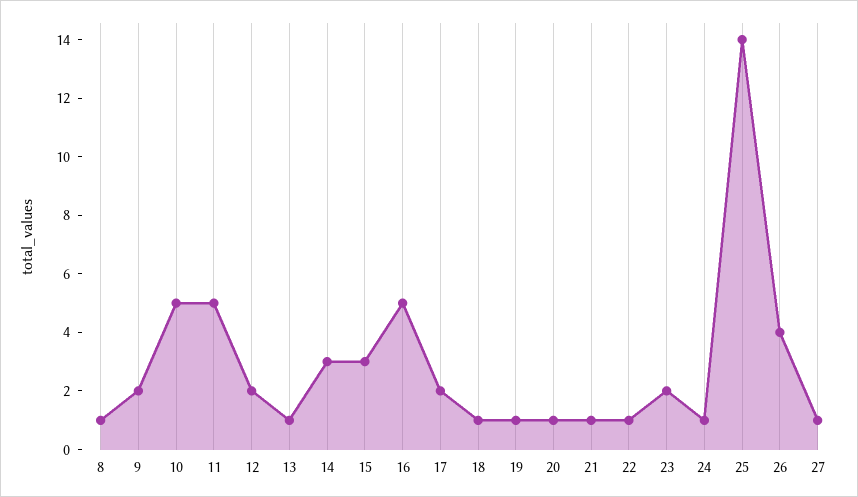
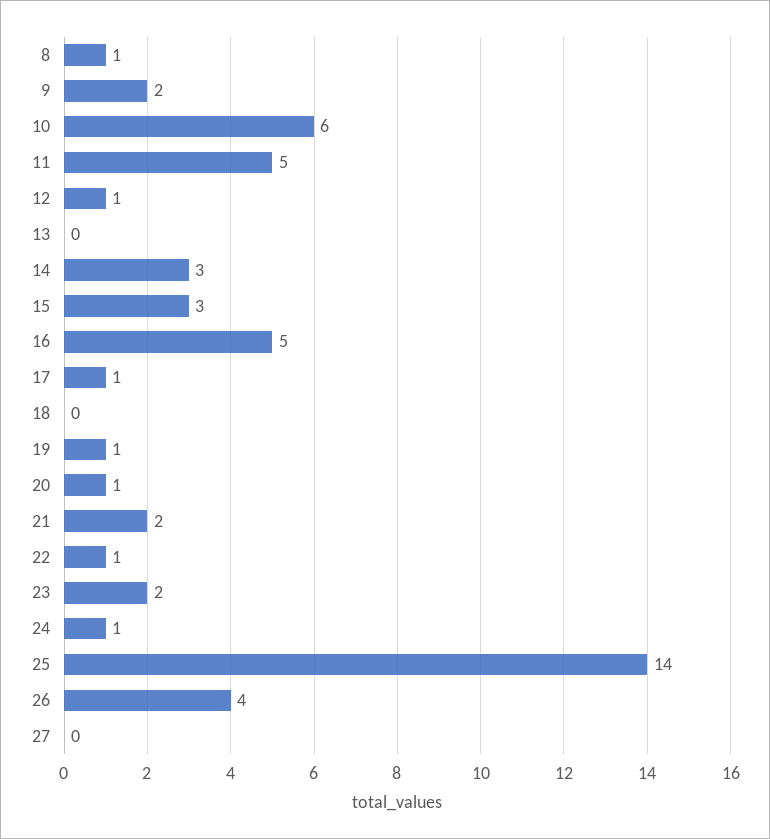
10: 5 -> 6
12: 2 -> 1
13: 1 -> 0
17: 2 -> 1
18: 1 -> 0
21: 1 -> 2
27: 1 -> 0

